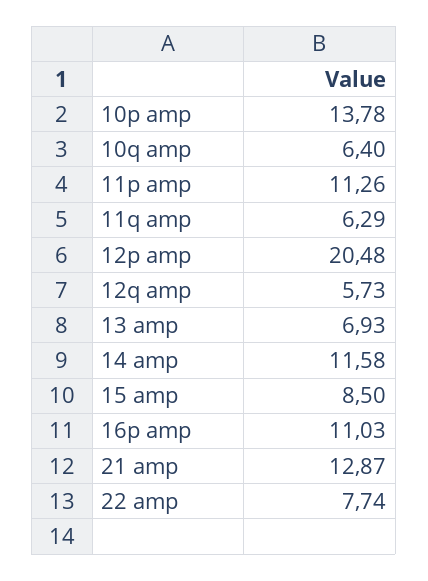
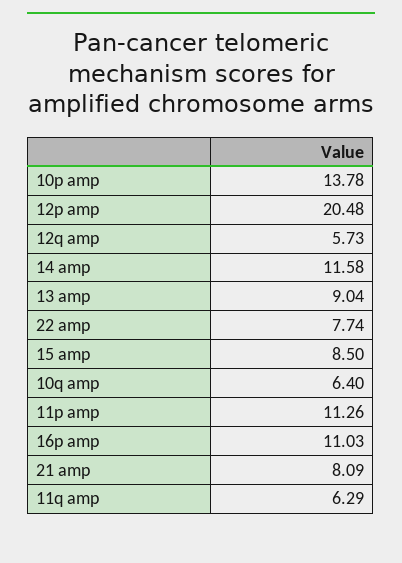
13 amp: 6.93 -> 9.04
21 amp: 12.87 -> 8.09

